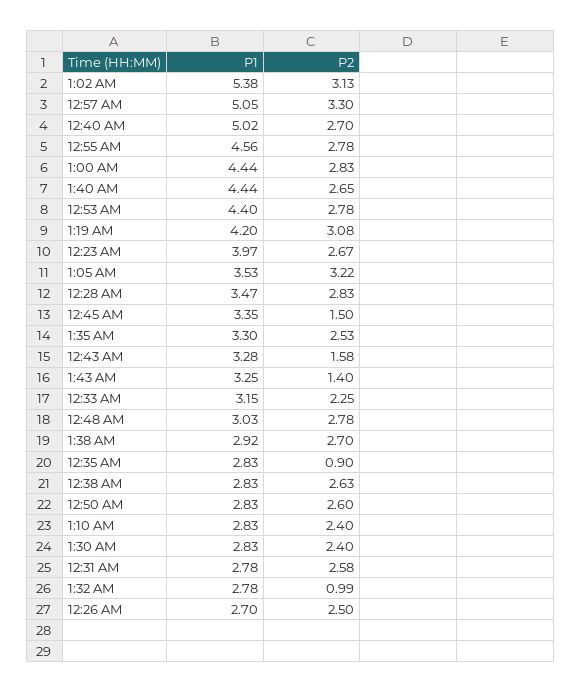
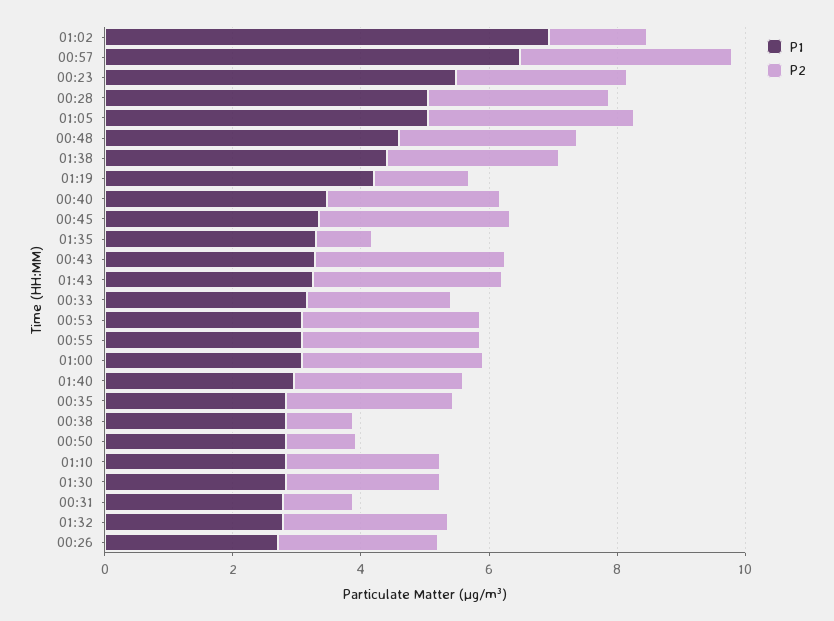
P1, 1:02 AM: 5.38 -> 7
P2, 1:02 AM: 3.13 -> 1.5
P1, 12:57 AM: 5.05 -> 6.5
P1, 12:40 AM: 5.02 -> 3.5
P1, 12:55 AM: 4.56 -> 3
P1, 1:00 AM: 4.44 -> 3
P1, 1:40 AM: 4.44 -> 3
P1, 12:53 AM: 4.4 -> 3
P2, 1:19 AM: 3.08 -> 1.5
P1, 12:23 AM: 3.97 -> 5.5
P1, 1:05 AM: 3.53 -> 5
P1, 12:28 AM: 3.47 -> 5
P2, 12:45 AM: 1.5 -> 3
P2, 1:35 AM: 2.53 -> 1
P2, 12:43 AM: 1.58 -> 3
P2, 1:43 AM: 1.4 -> 3
P1, 12:48 AM: 3.03 -> 4.5
P1, 1:38 AM: 2.92 -> 4.5
P2, 12:35 AM: 0.9 -> 2.5
P2, 12:38 AM: 2.63 -> 1
P2, 12:50 AM: 2.6 -> 1
P2, 12:31 AM: 2.58 -> 1
P2, 1:32 AM: 0.99 -> 2.5

